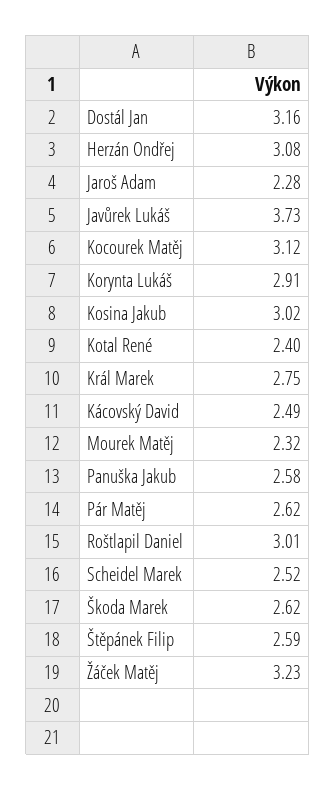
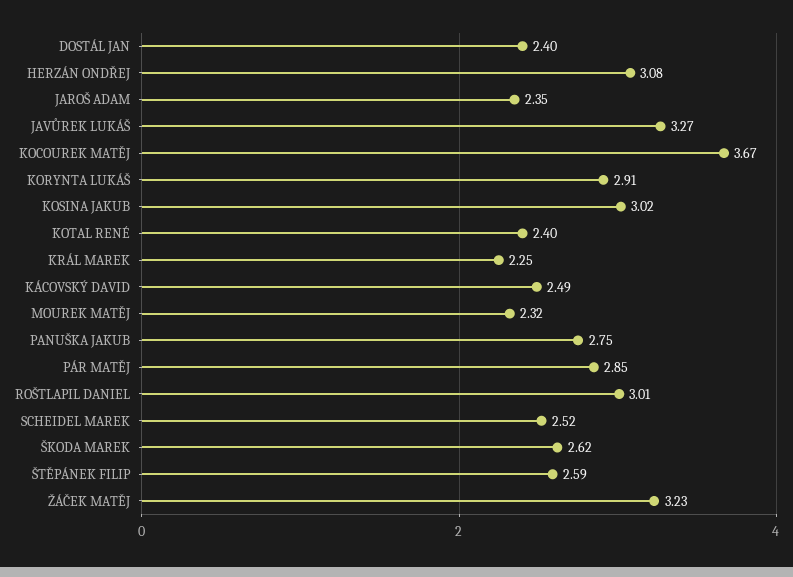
Dostál Jan: 3.16 -> 2.4
Jaroš Adam: 2.28 -> 2.35
Javůrek Lukáš: 3.73 -> 3.27
Kocourek Matěj: 3.12 -> 3.67
Král Marek: 2.75 -> 2.25
Panuška Jakub: 2.58 -> 2.75
Pár Matěj: 2.62 -> 2.85

